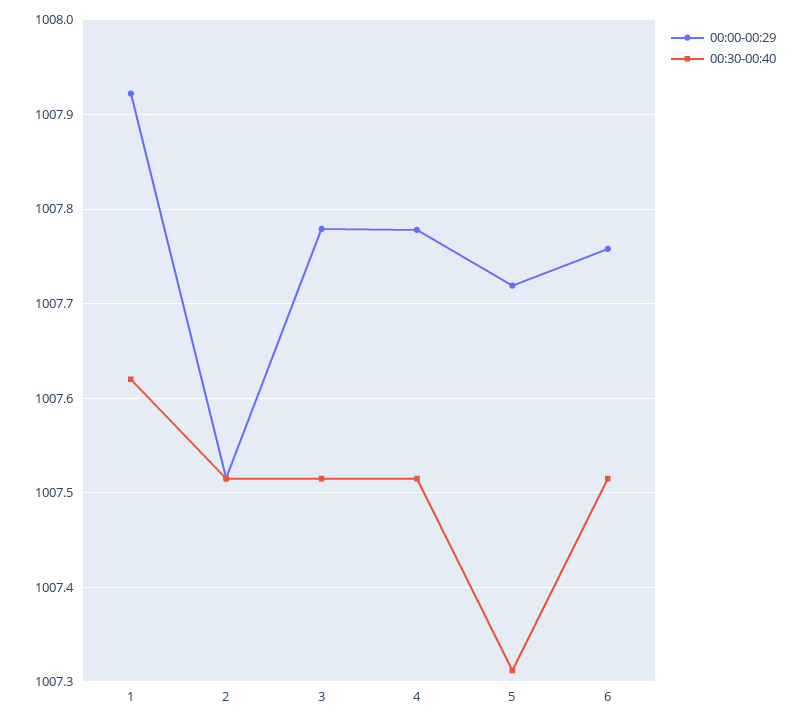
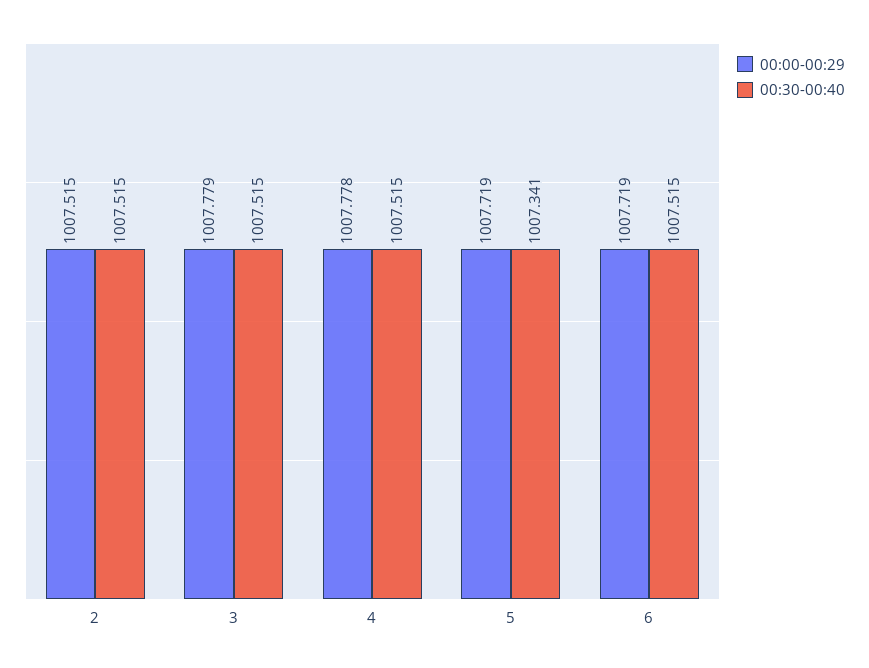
00:00-00:29, 1: 1007.92 -> none
00:30-00:40, 1: 1007.62 -> none
00:30-00:40, 5: 1007.31 -> 1007.341
00:00-00:29, 6: 1007.76 -> 1007.719

